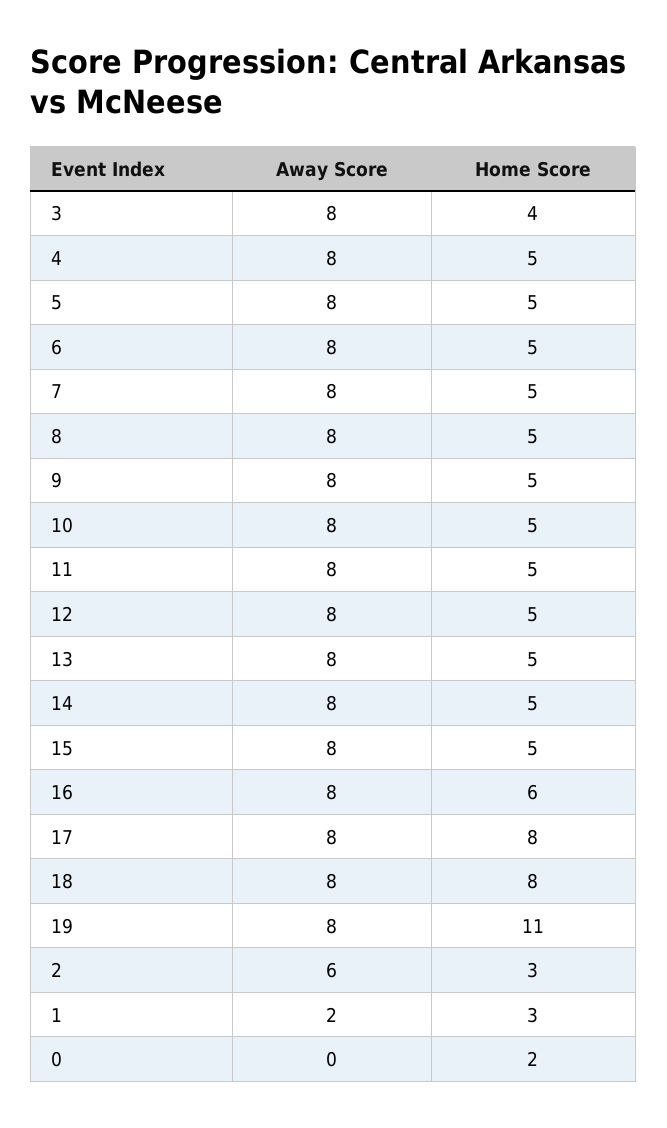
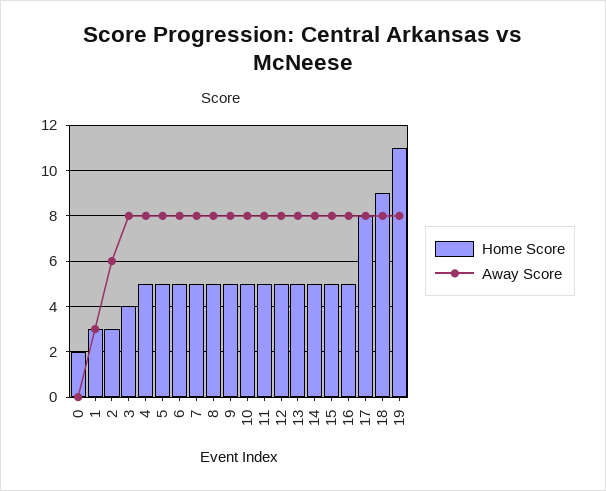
Home Score, 16: 6 -> 5
Home Score, 18: 8 -> 9
Away Score, 1: 2 -> 3

